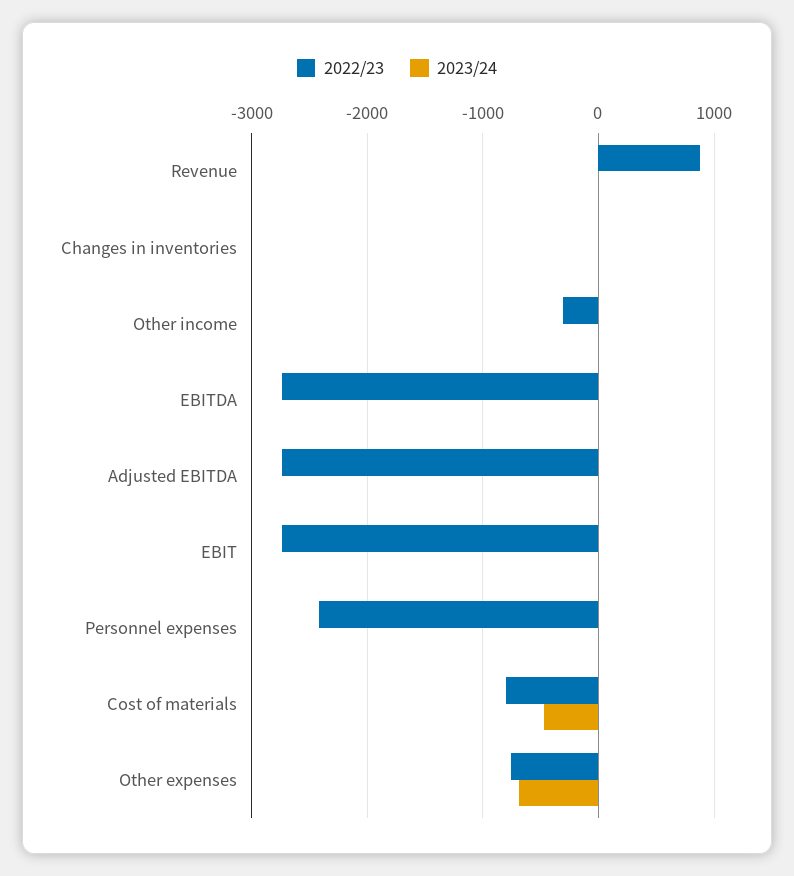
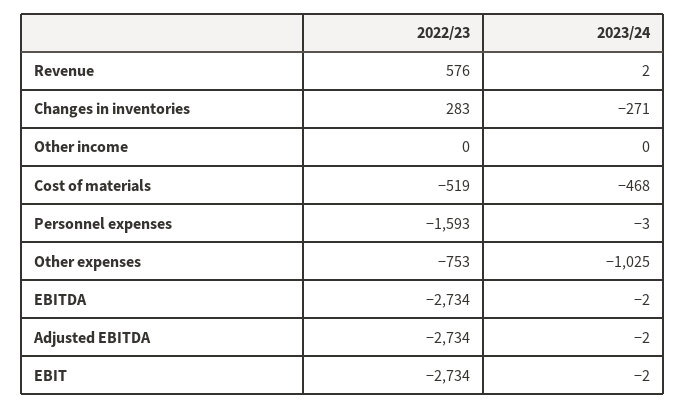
2022/23, Revenue: 900 -> 576
2022/23, Changes in inventories: 0 -> 283
2023/24, Changes in inventories: 0 -> -271
2022/23, Other income: -300 -> 0
2022/23, Personnel expenses: -2400 -> -1593
2022/23, Cost of materials: -800 -> -519
2023/24, Other expenses: -700 -> -1025

